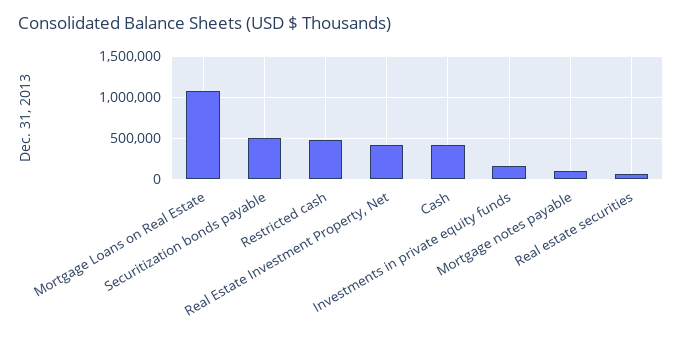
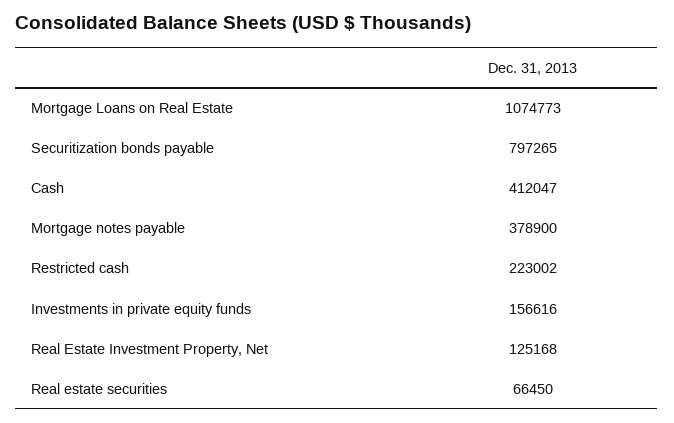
Securitization bonds payable: 500000 -> 797265
Restricted cash: 500000 -> 223002
Real Estate Investment Property, Net: 400000 -> 125168
Mortgage notes payable: 100000 -> 378900

